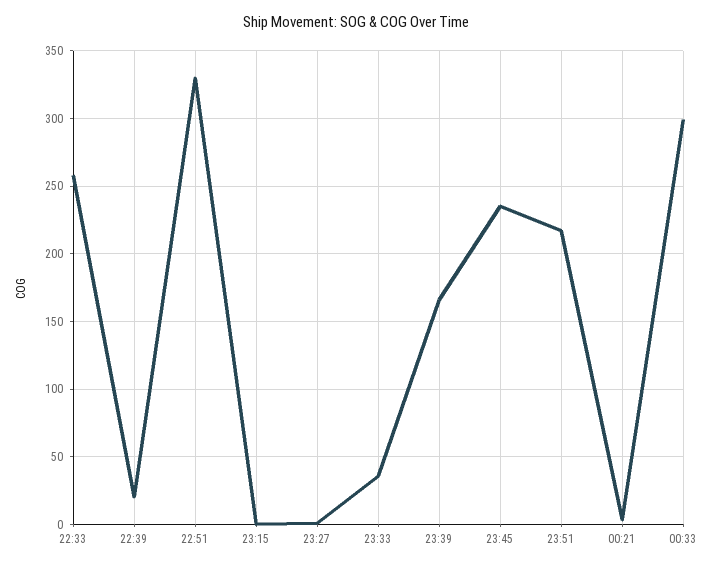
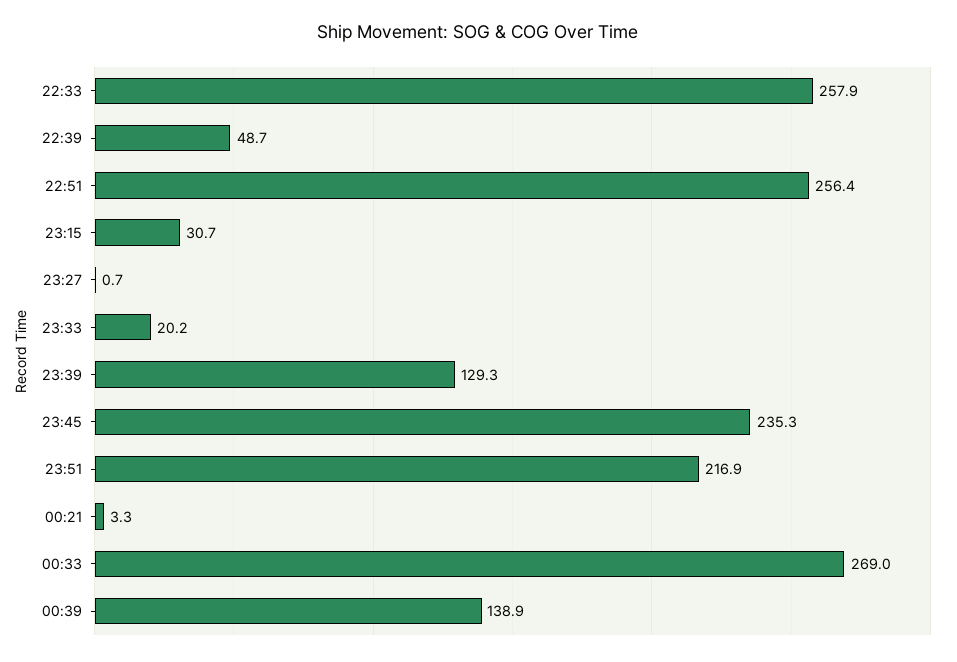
22:39: 20 -> 48.7
22:51: 330 -> 256.4
23:15: 0 -> 30.7
23:33: 35 -> 20.2
23:39: 165 -> 129.3
00:33: 300 -> 269
00:39: none -> 138.9

